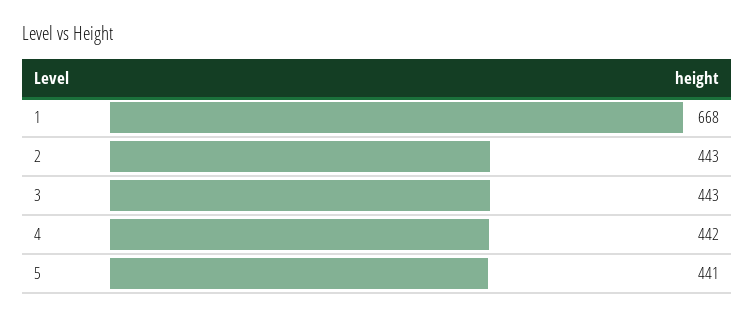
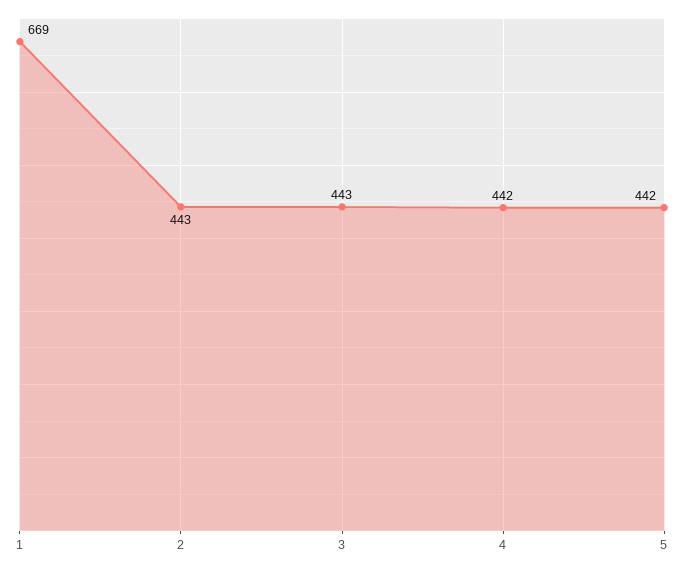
1: 668 -> 669
5: 441 -> 442

